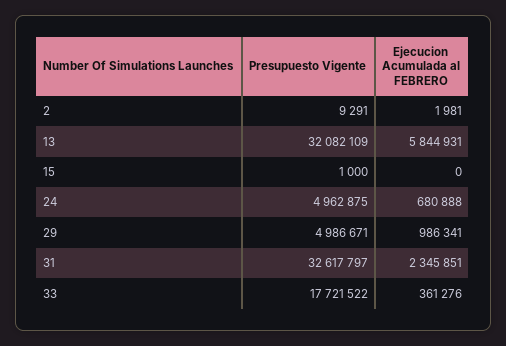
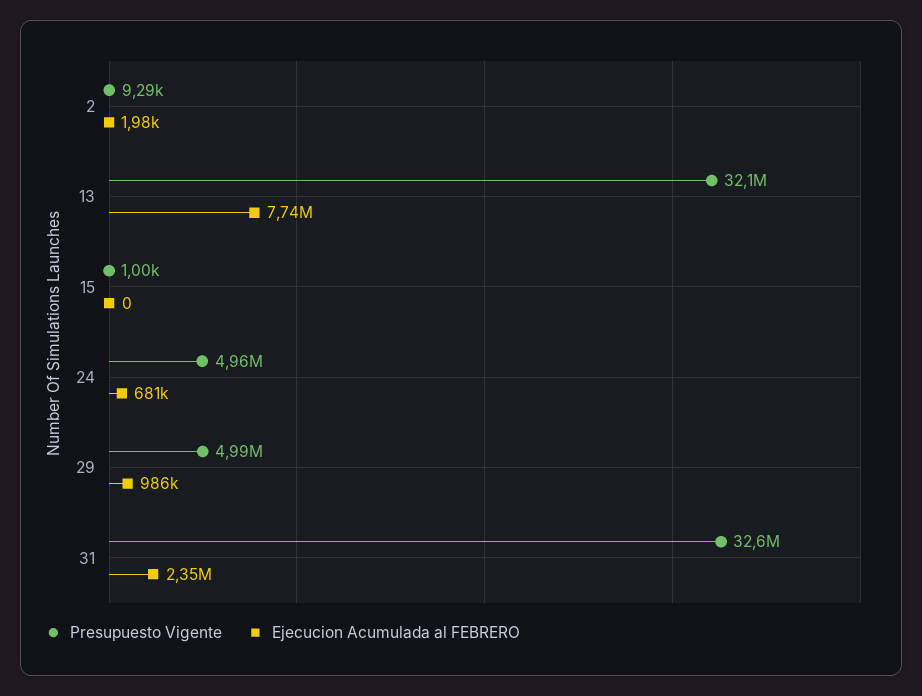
Ejecucion Acumulada al FEBRERO, 13: 5844931 -> 7740000
Presupuesto Vigente, 33: 17721522 -> none
Ejecucion Acumulada al FEBRERO, 33: 361276 -> none

